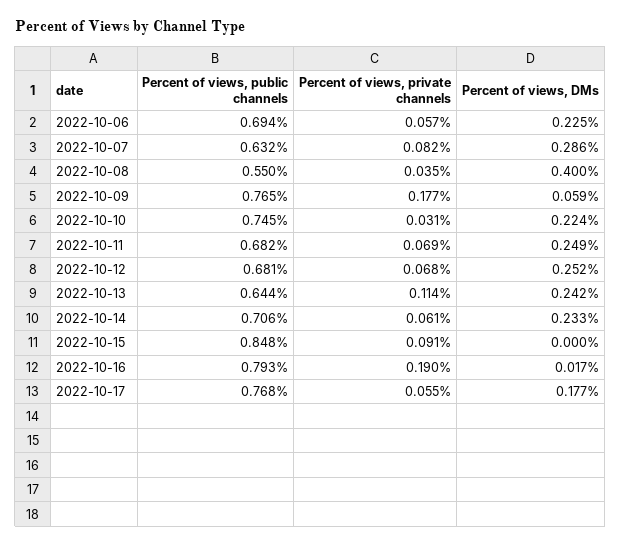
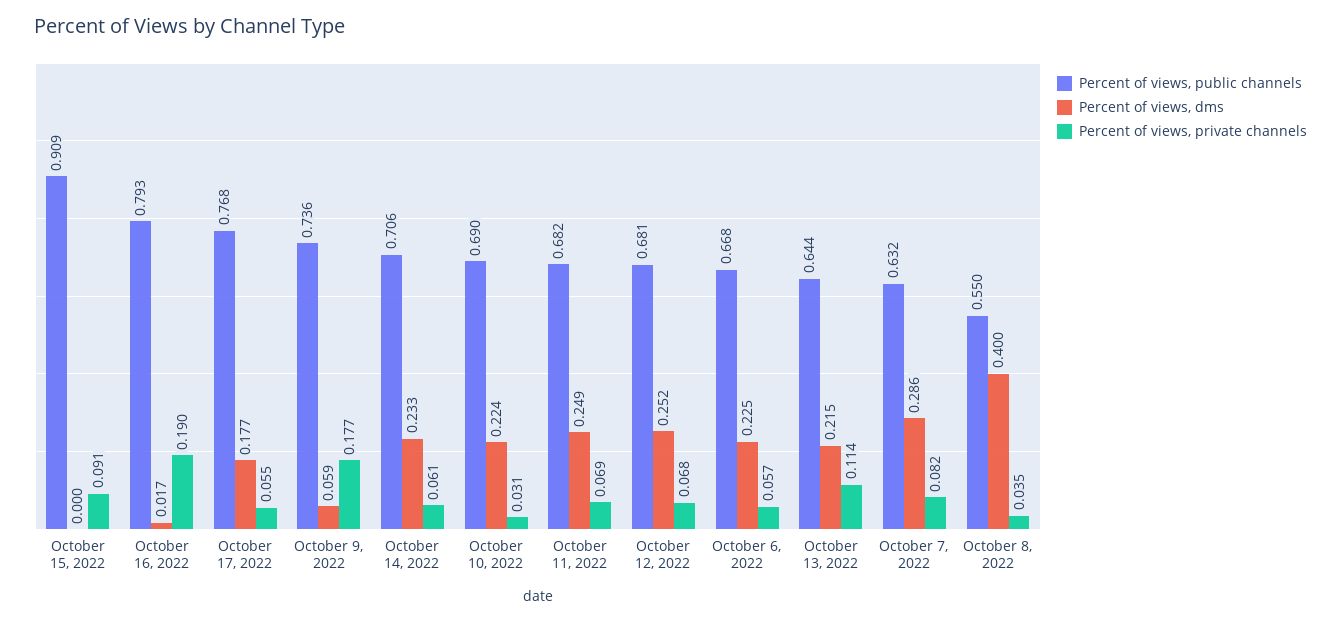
Percent of views, public channels, 2022-10-06: 0.694 -> 0.668
Percent of views, public channels, 2022-10-09: 0.765 -> 0.736
Percent of views, public channels, 2022-10-10: 0.745 -> 0.69
Percent of views, DMs, 2022-10-13: 0.242 -> 0.215
Percent of views, public channels, 2022-10-15: 0.848 -> 0.909

